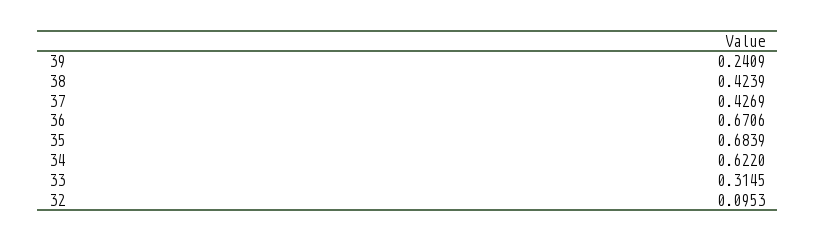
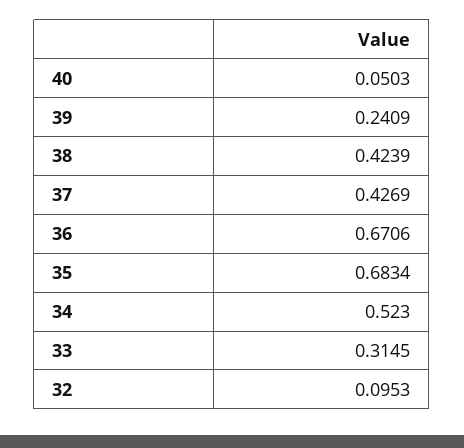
35: 0.6839 -> 0.6834
34: 0.622 -> 0.523
40: none -> 0.0503

